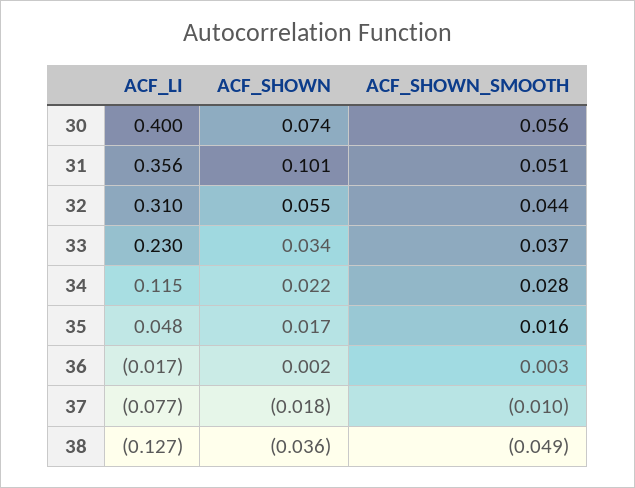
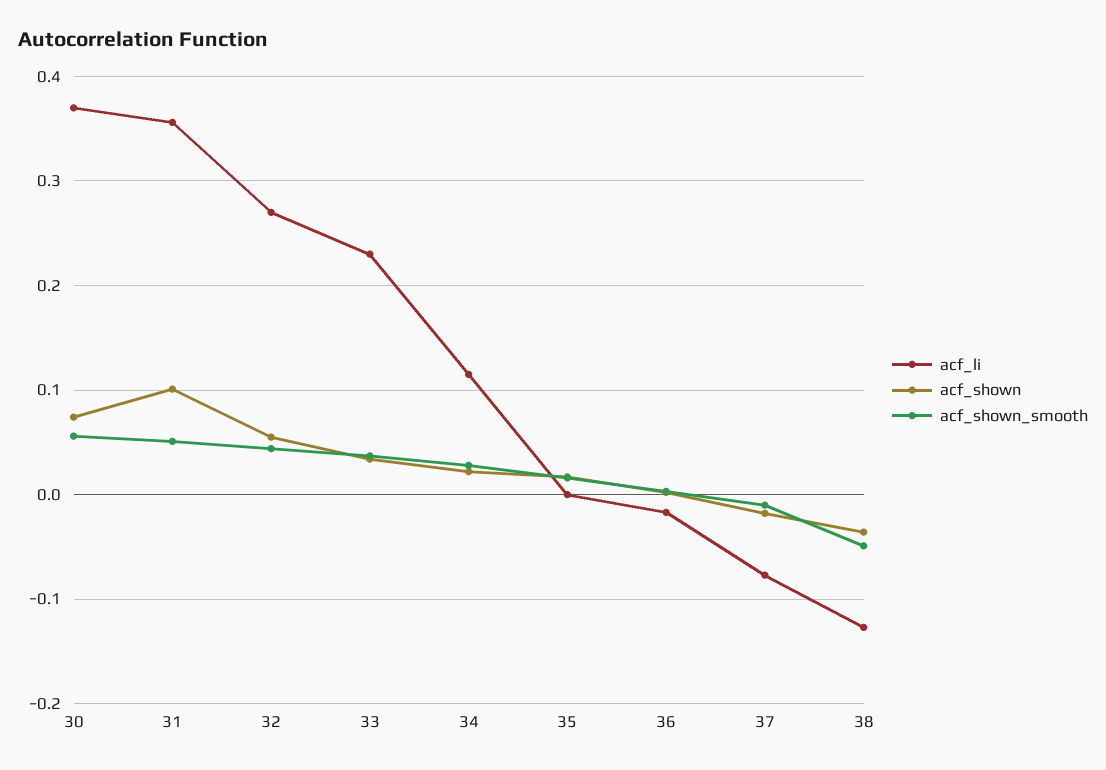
ACF_LI, 30: 0.4 -> 0.37
ACF_LI, 32: 0.31 -> 0.27
ACF_LI, 35: 0.048 -> 0

